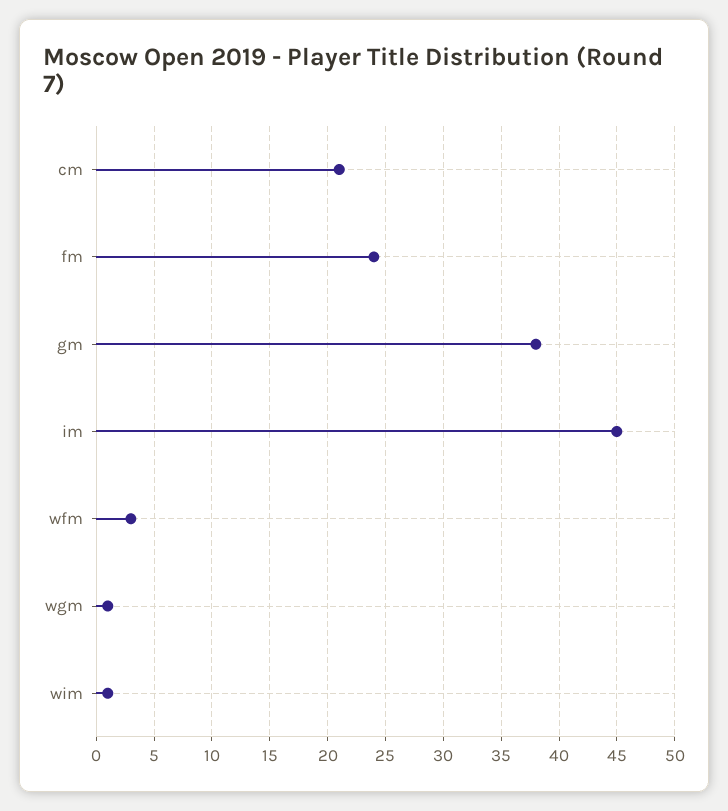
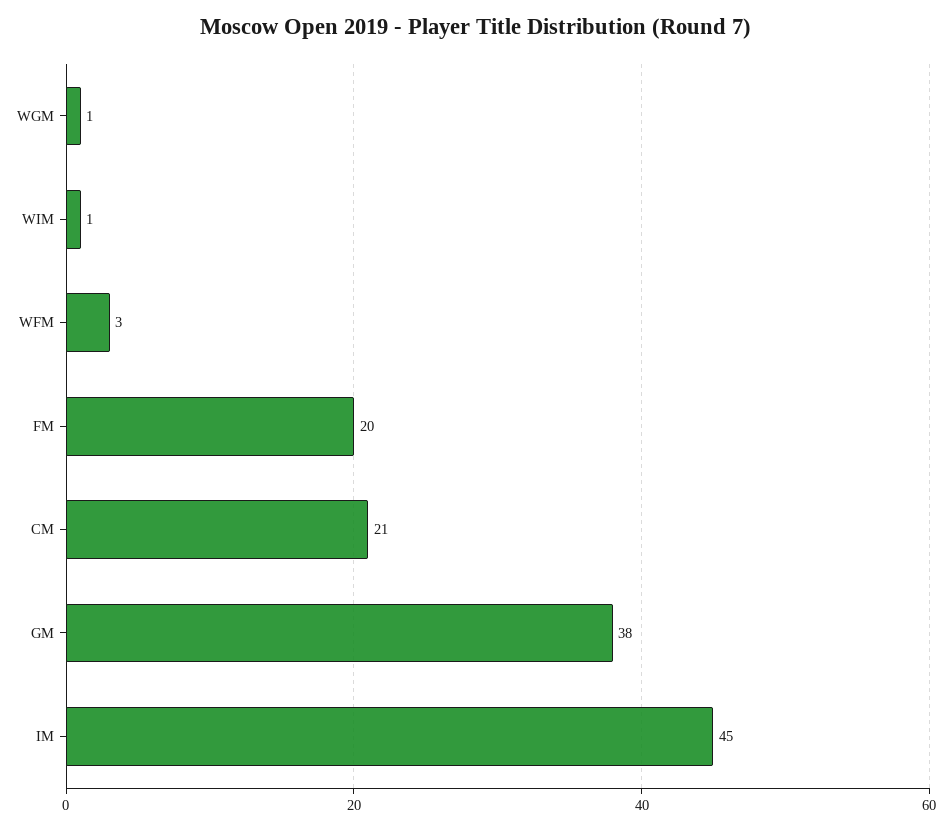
fm: 24 -> 20

